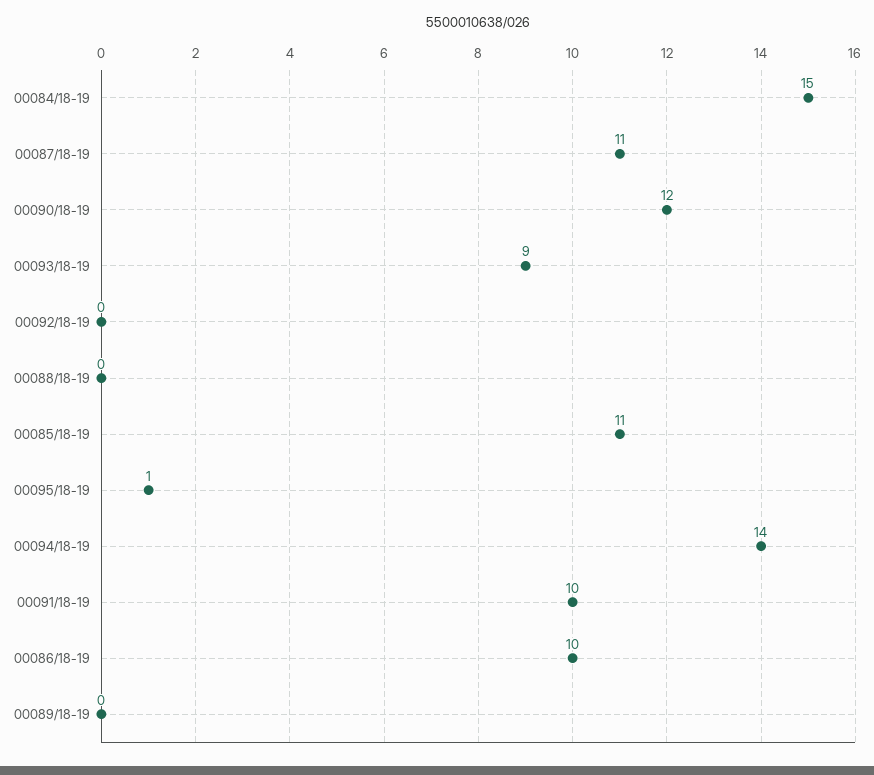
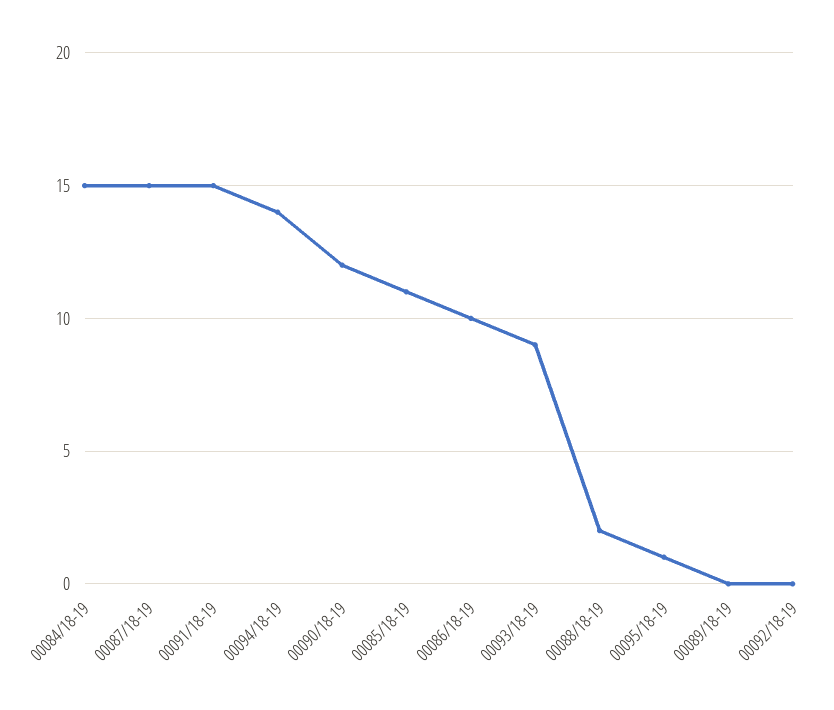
00087/18-19: 11 -> 15
00088/18-19: 0 -> 2
00091/18-19: 10 -> 15

